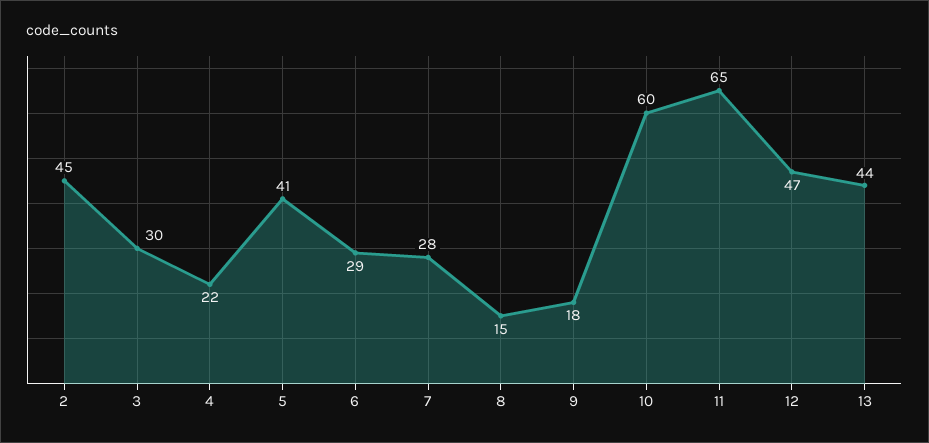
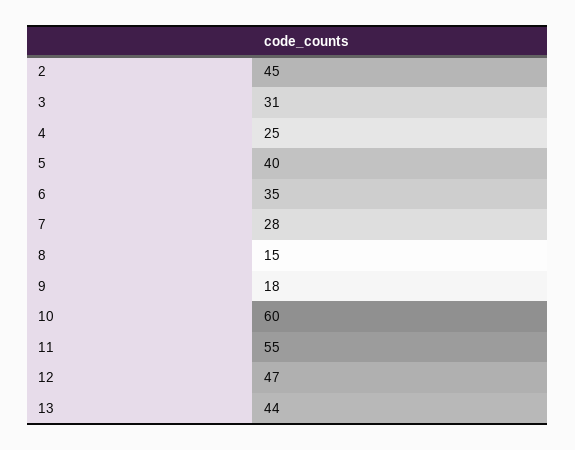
3: 30 -> 31
4: 22 -> 25
5: 41 -> 40
6: 29 -> 35
11: 65 -> 55

